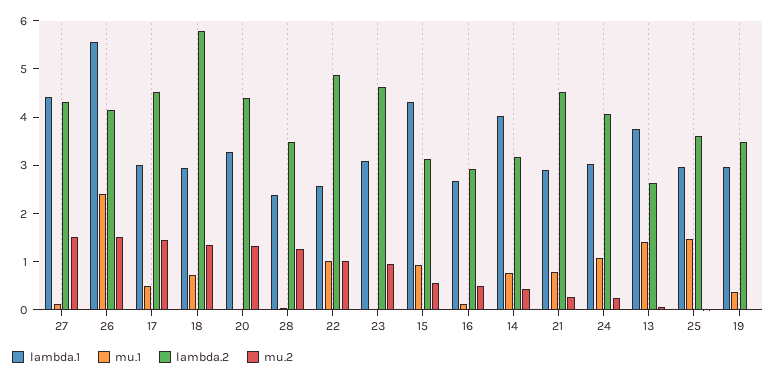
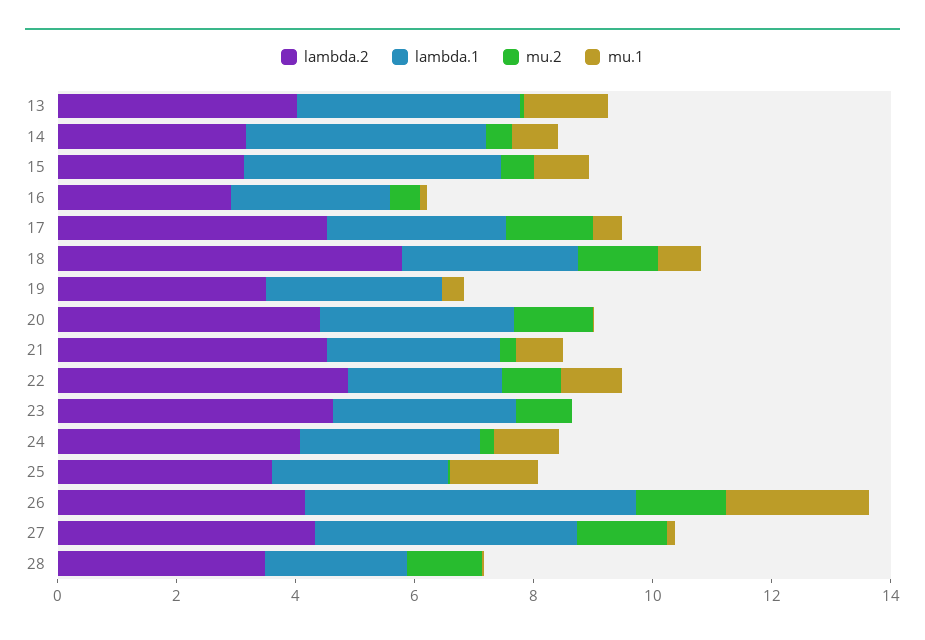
lambda.2, 13: 2.6 -> 4

